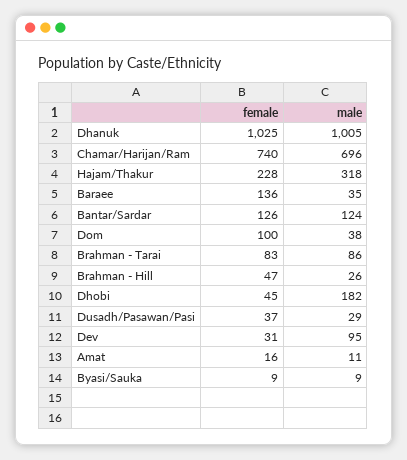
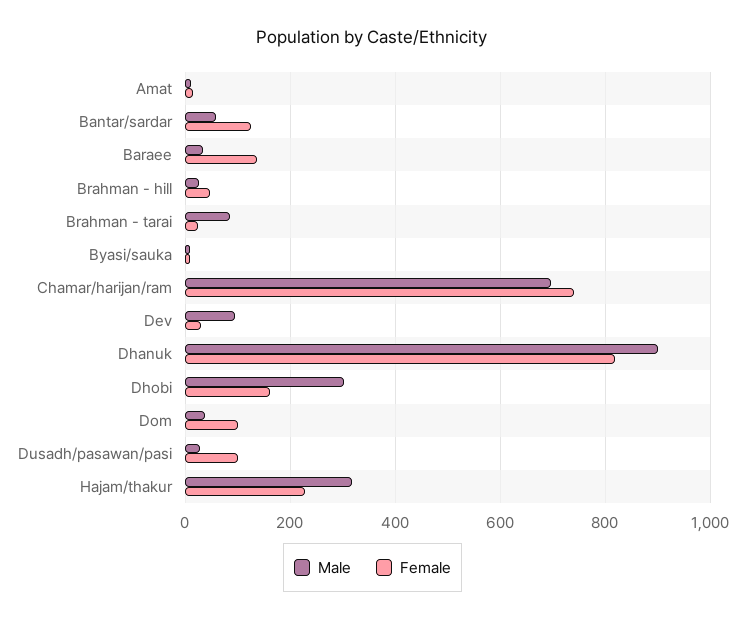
female, Dhanuk: 1025 -> 820
male, Dhanuk: 1005 -> 900
male, Bantar/Sardar: 124 -> 60
female, Brahman - Tarai: 83 -> 20
female, Dhobi: 45 -> 160
male, Dhobi: 182 -> 300
female, Dusadh/Pasawan/Pasi: 37 -> 100

